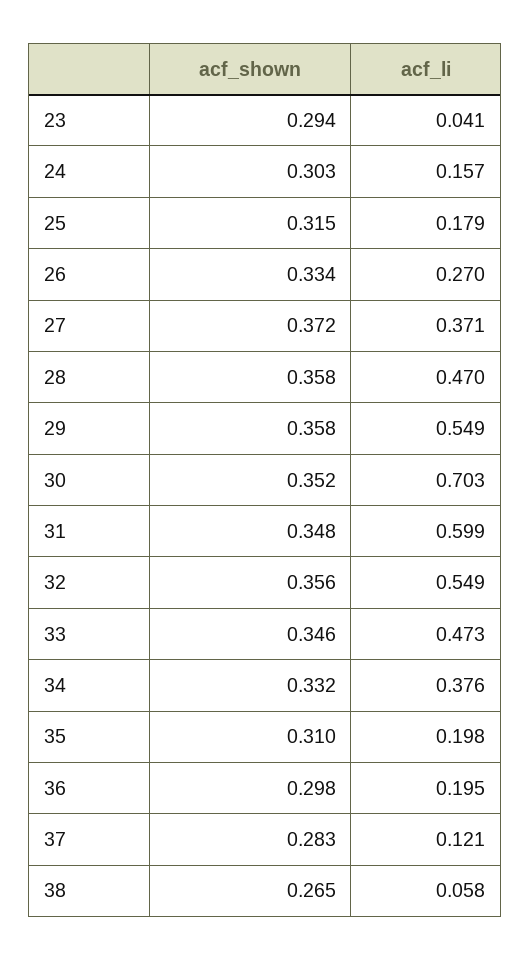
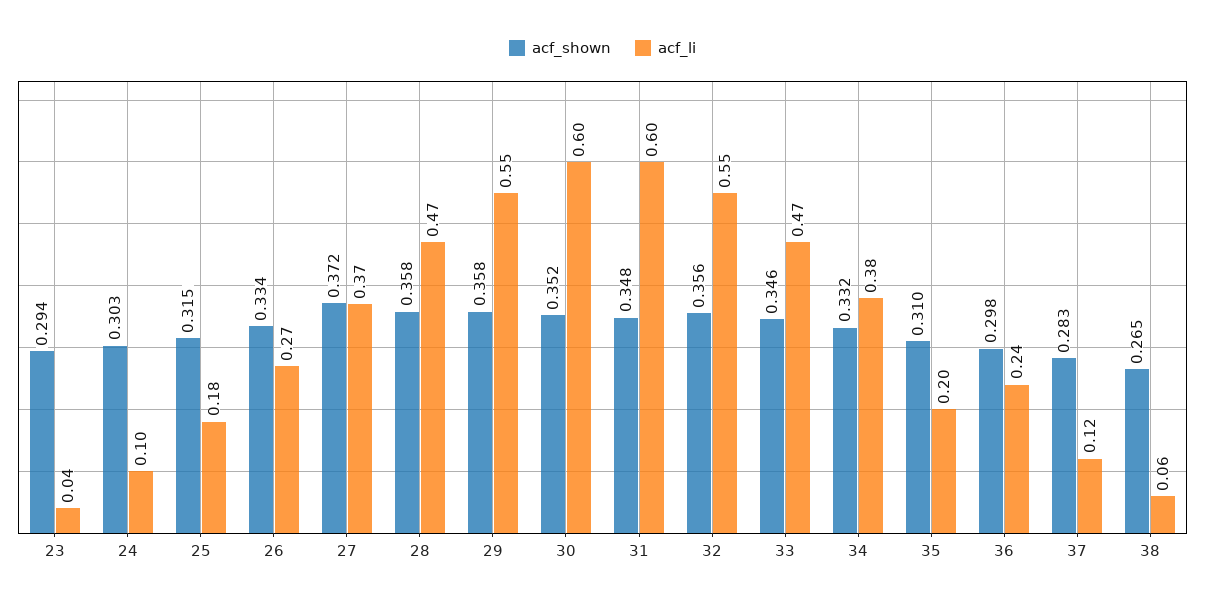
acf_li, 24: 0.157 -> 0.1
acf_li, 30: 0.703 -> 0.6
acf_li, 36: 0.195 -> 0.24

